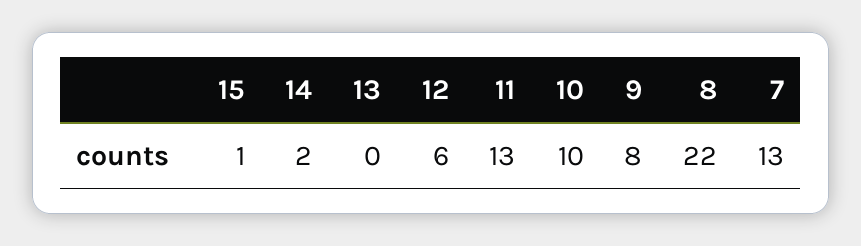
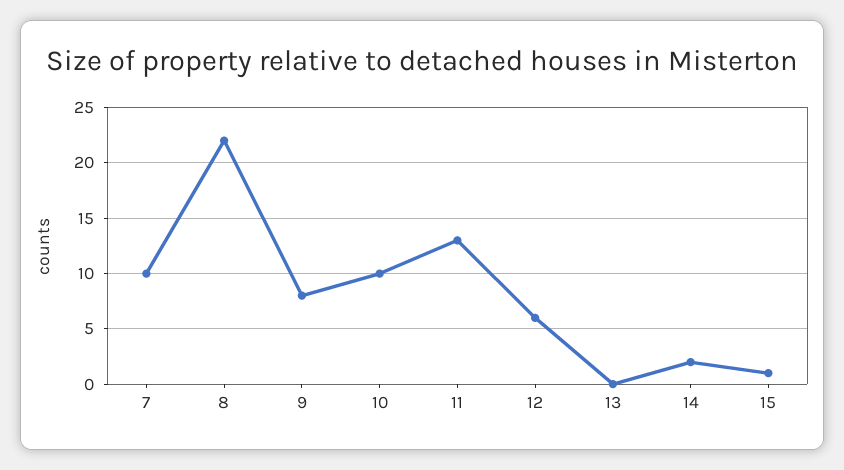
7: 13 -> 10

